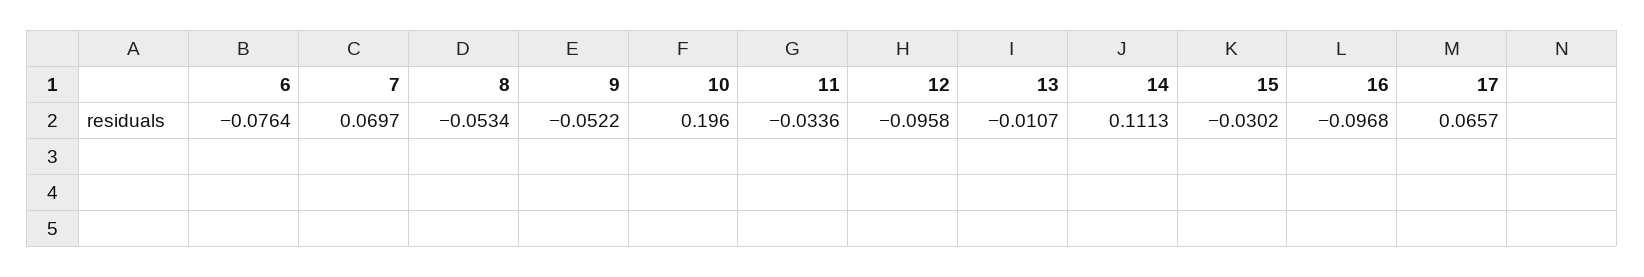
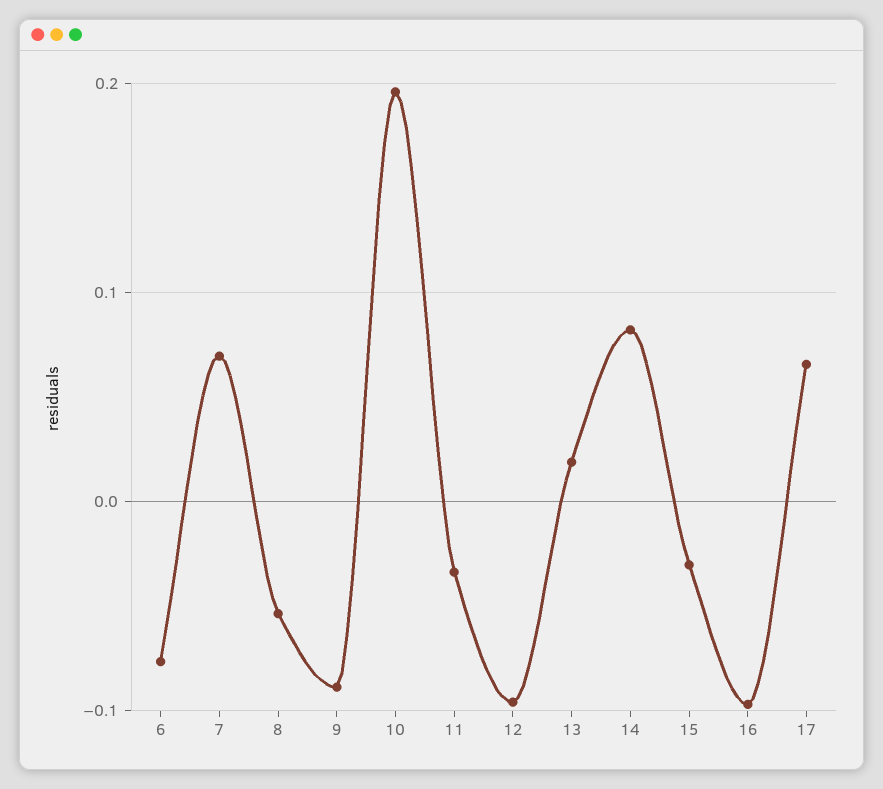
9: -0.0522 -> -0.09
13: -0.0107 -> 0.02
14: 0.1113 -> 0.08

